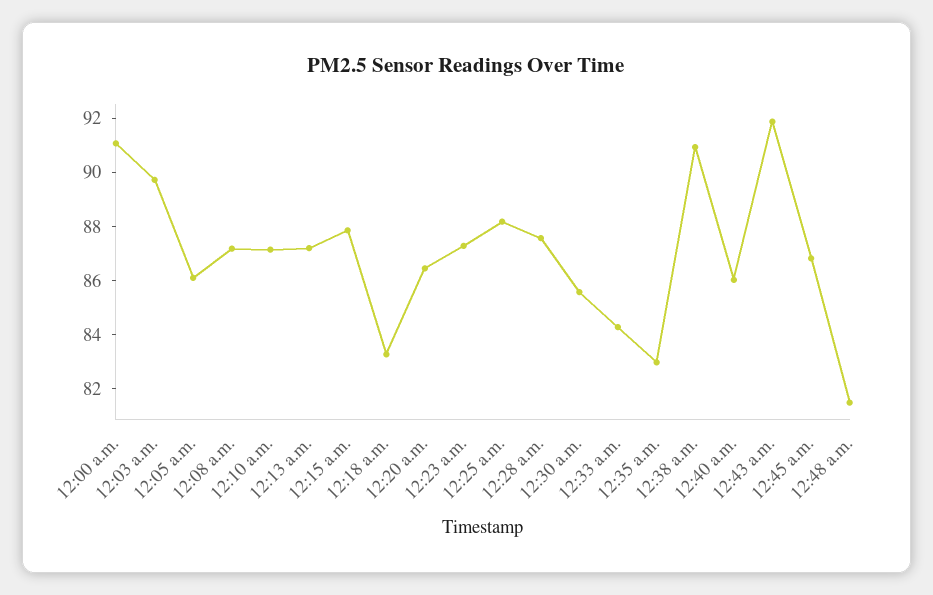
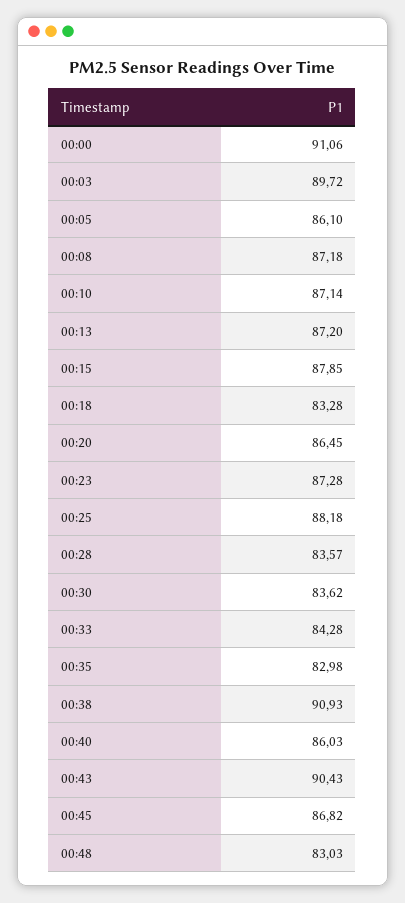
12:28 a.m.: 87.5 -> 83.57
12:30 a.m.: 85.5 -> 83.62
12:43 a.m.: 92 -> 90.43
12:48 a.m.: 81.5 -> 83.03

